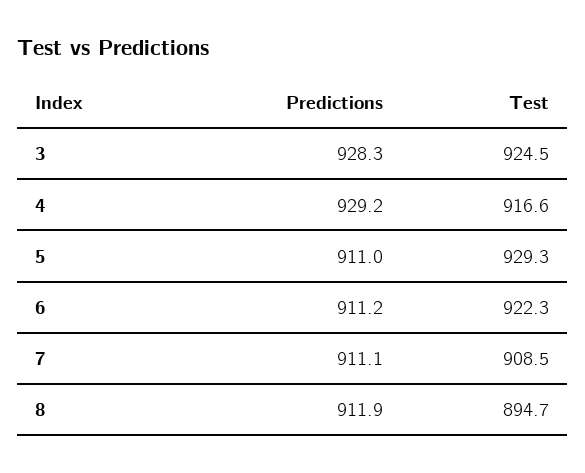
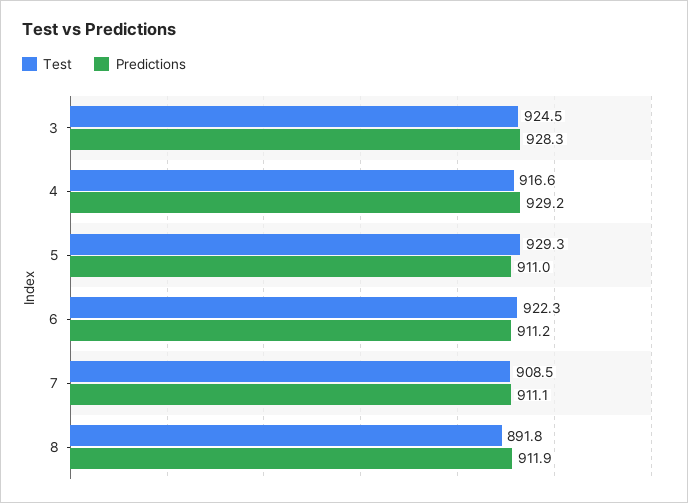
Test, 8: 894.7 -> 891.8

